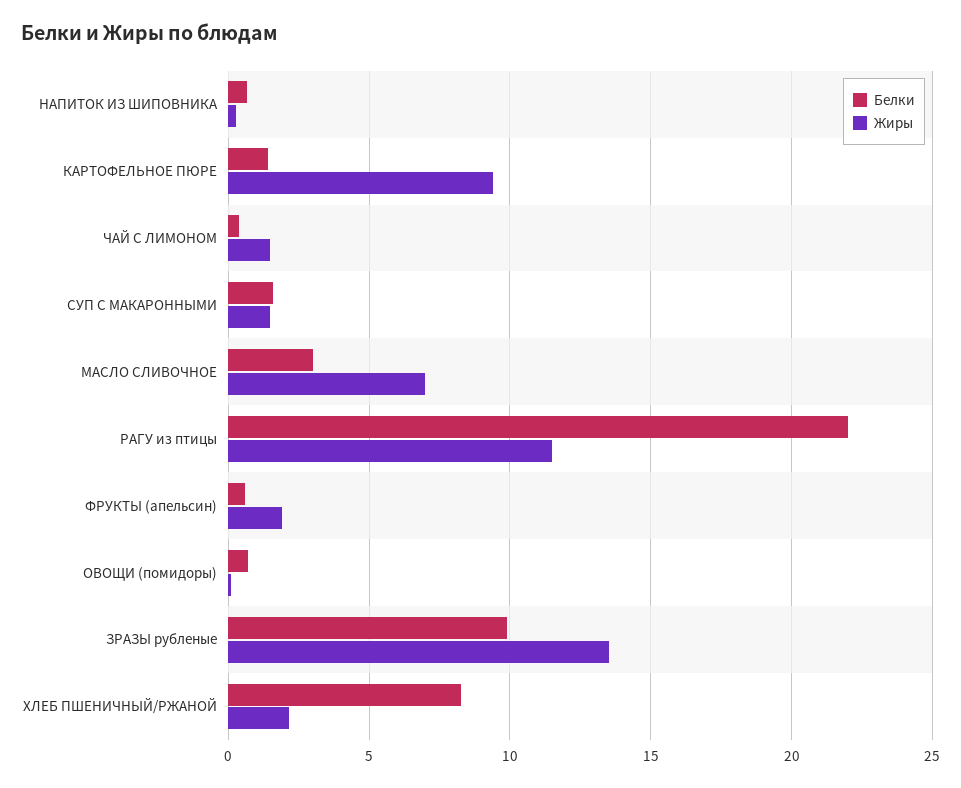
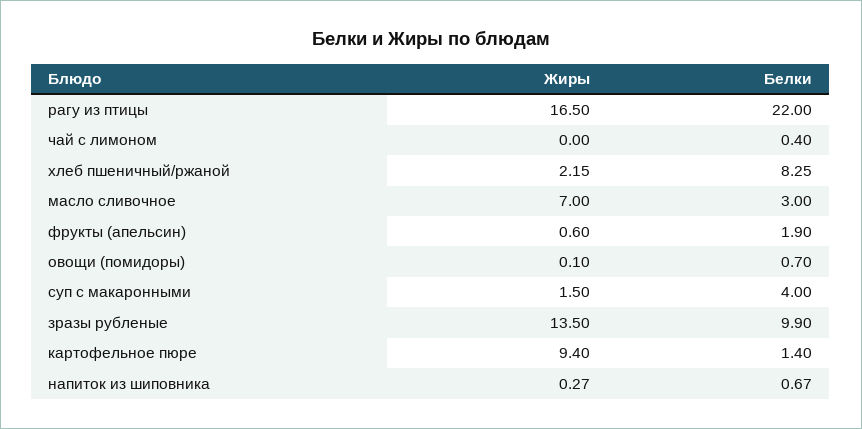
Жиры, ЧАЙ С ЛИМОНОМ: 1.5 -> 0
Белки, СУП С МАКАРОННЫМИ: 1.5 -> 4
Жиры, РАГУ из птицы: 11.5 -> 16.5
Белки, ФРУКТЫ (апельсин): 0.5 -> 1.9
Жиры, ФРУКТЫ (апельсин): 2 -> 0.6

